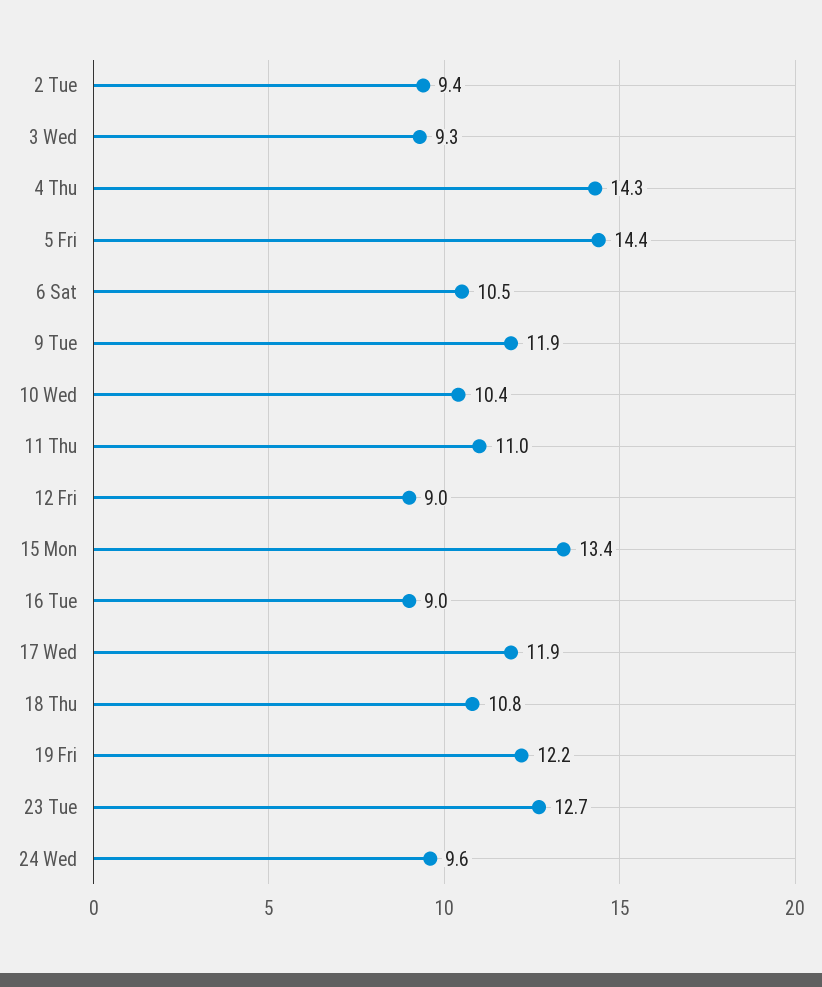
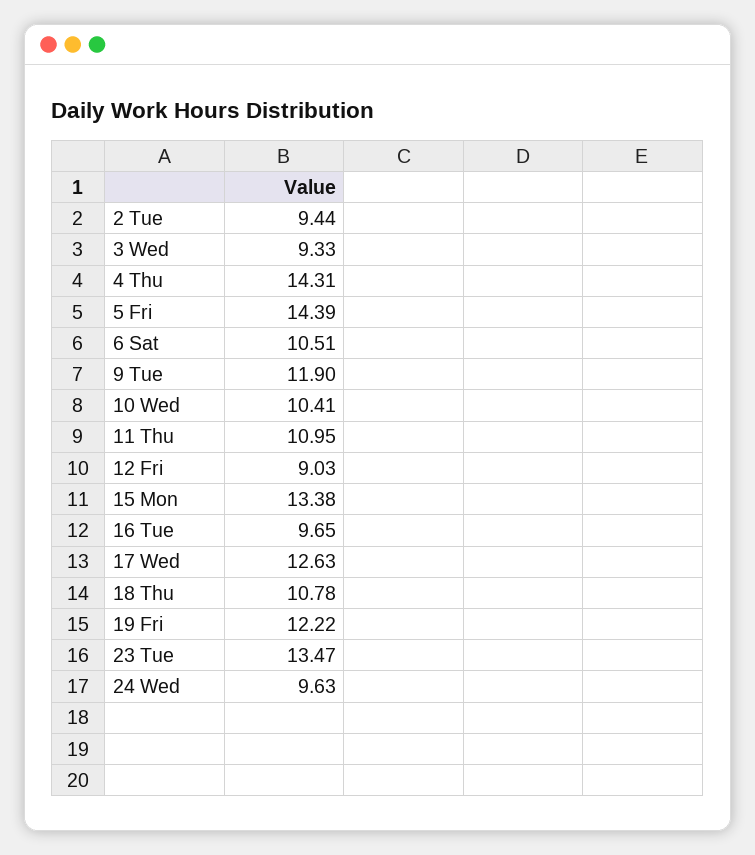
16 Tue: 9 -> 9.65
17 Wed: 11.9 -> 12.63
23 Tue: 12.7 -> 13.47

